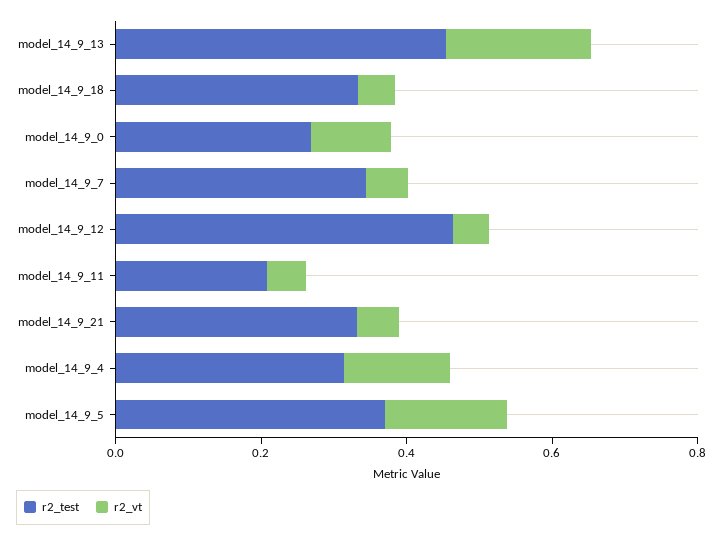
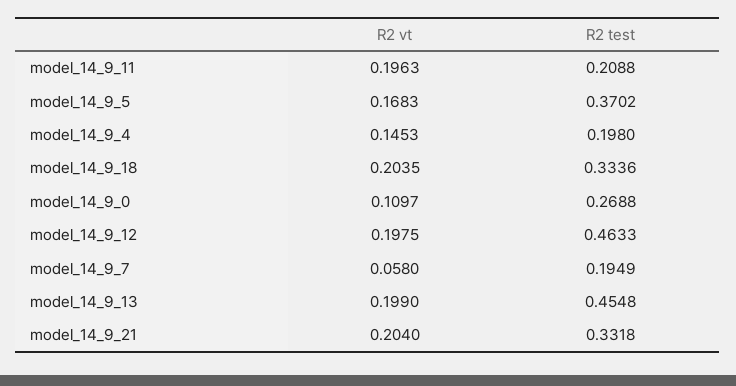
r2_vt, model_14_9_18: 0.05 -> 0.2035
r2_test, model_14_9_7: 0.35 -> 0.1949
r2_vt, model_14_9_12: 0.05 -> 0.1975
r2_vt, model_14_9_11: 0.05 -> 0.1963
r2_vt, model_14_9_21: 0.05 -> 0.204
r2_test, model_14_9_4: 0.3 -> 0.198

